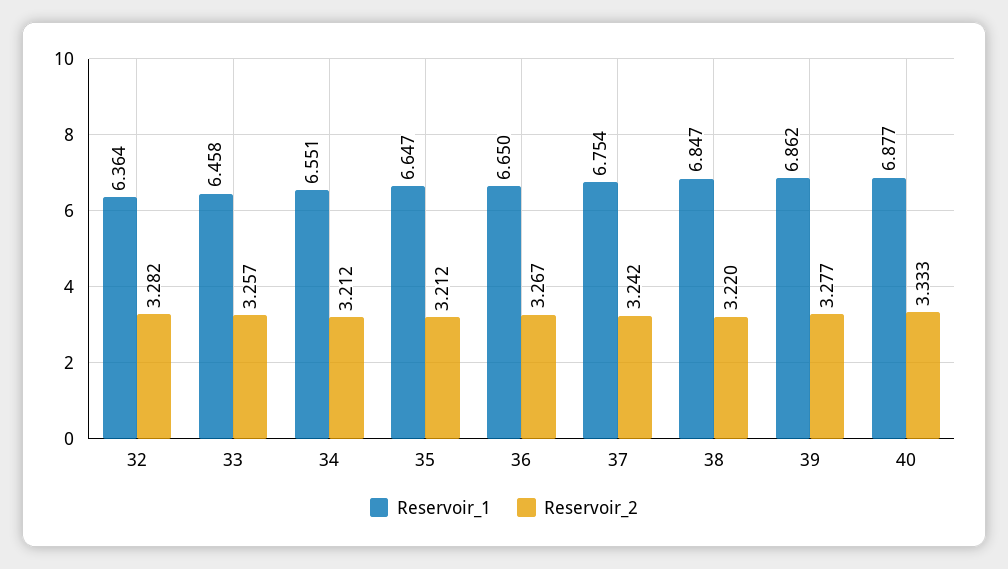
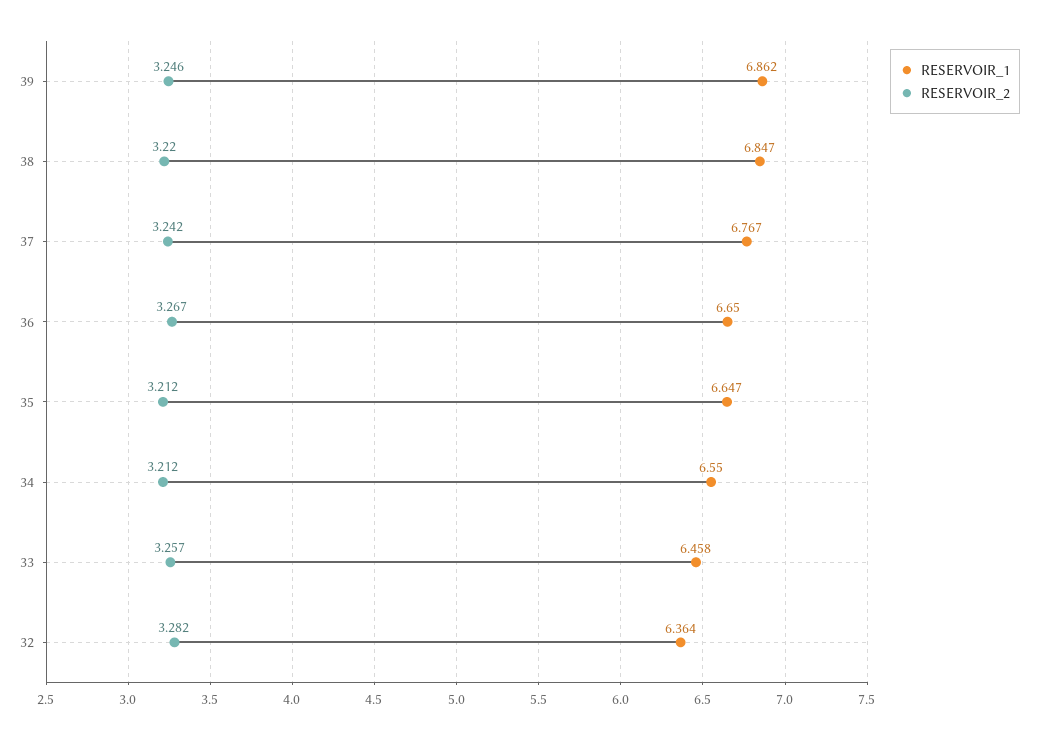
Reservoir_1, 34: 6.551 -> 6.55
Reservoir_1, 37: 6.754 -> 6.767
Reservoir_2, 39: 3.277 -> 3.246
Reservoir_1, 40: 6.877 -> none
Reservoir_2, 40: 3.333 -> none

